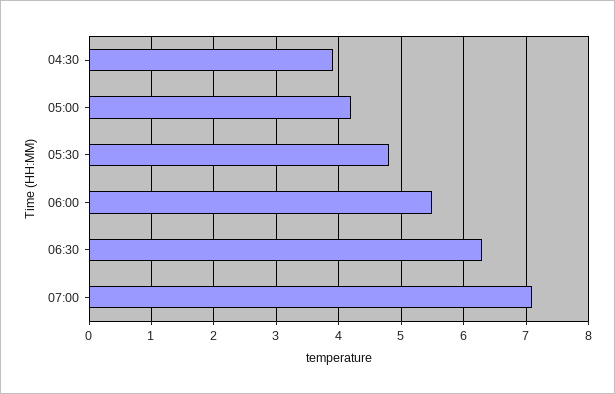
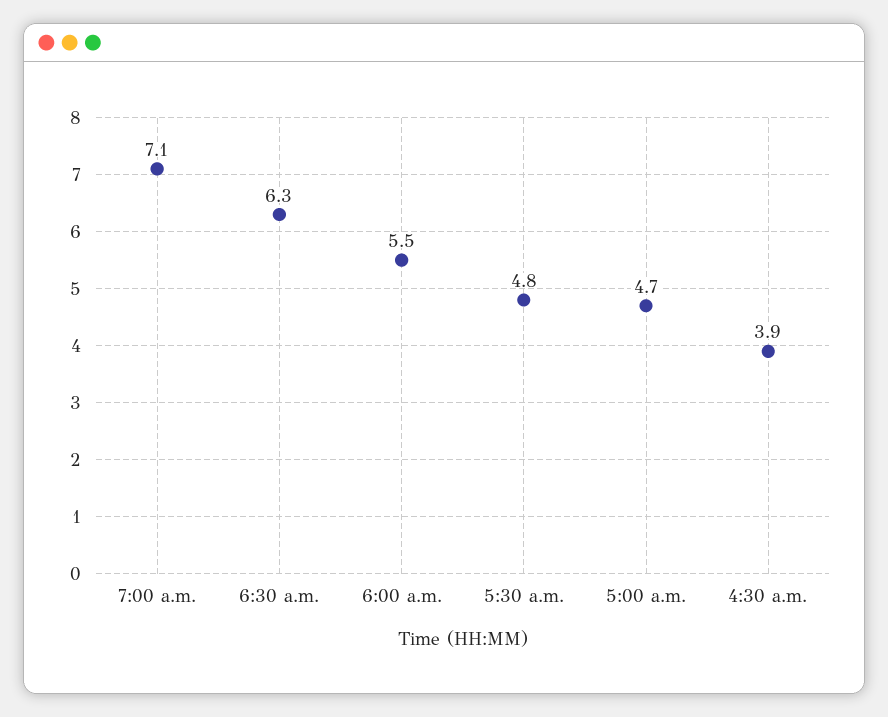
05:00: 4.2 -> 4.7

